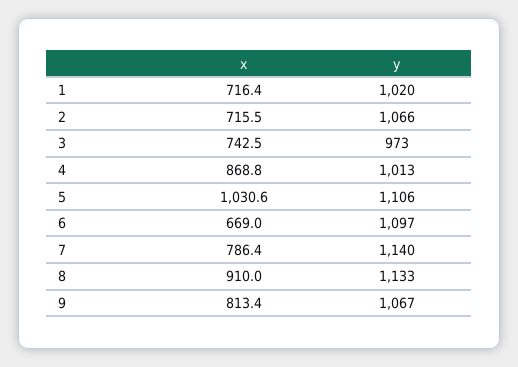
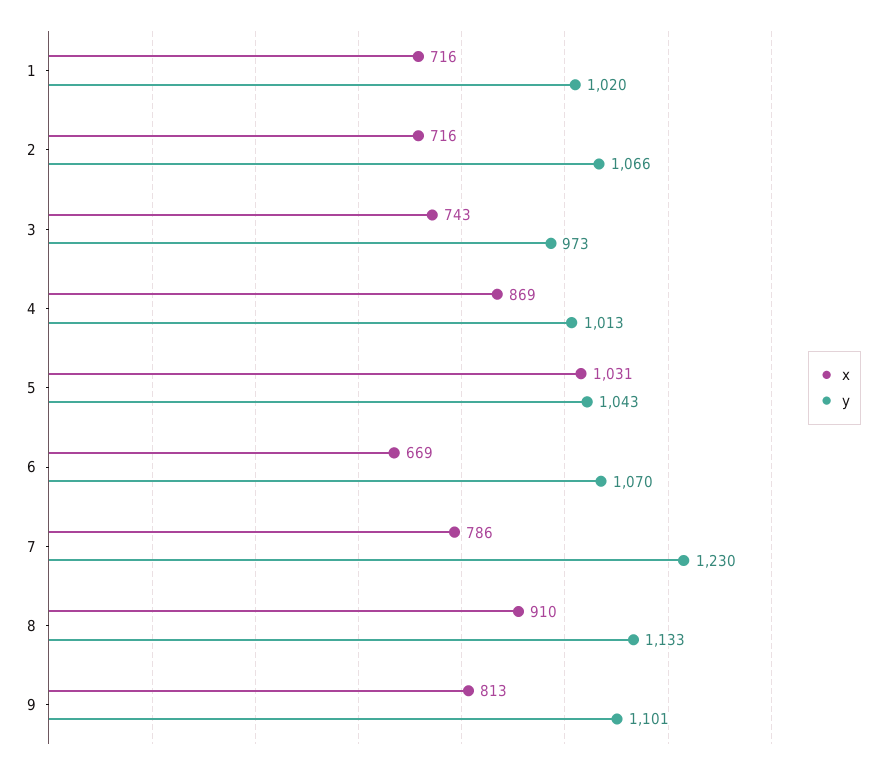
y, 5: 1106 -> 1043
y, 6: 1097 -> 1070
y, 7: 1140 -> 1230
y, 9: 1067 -> 1101

